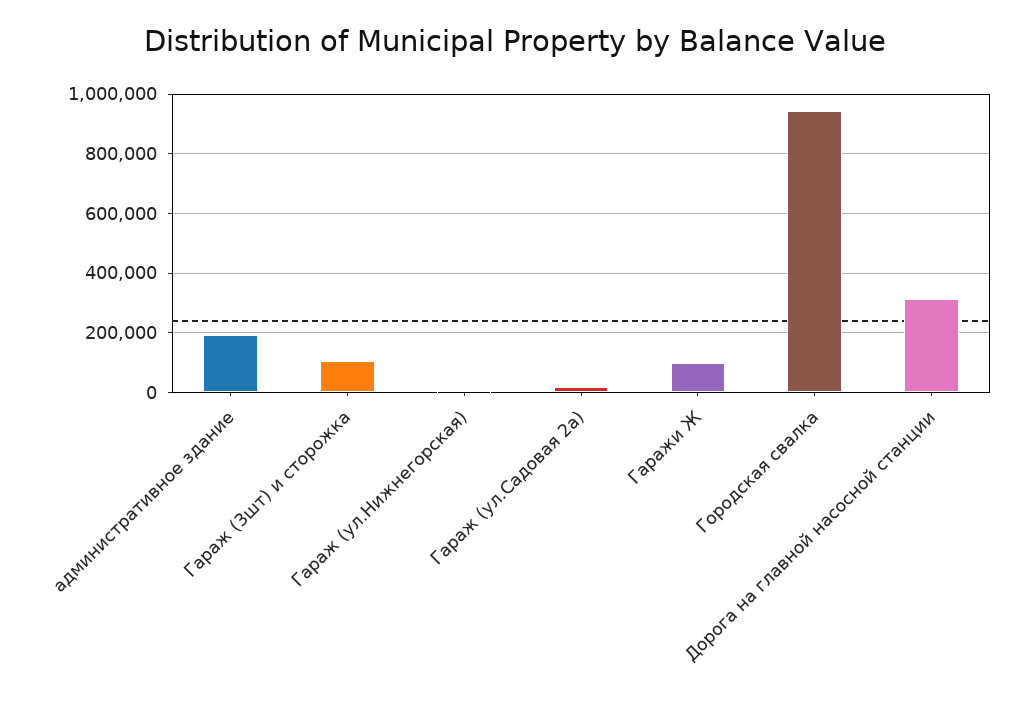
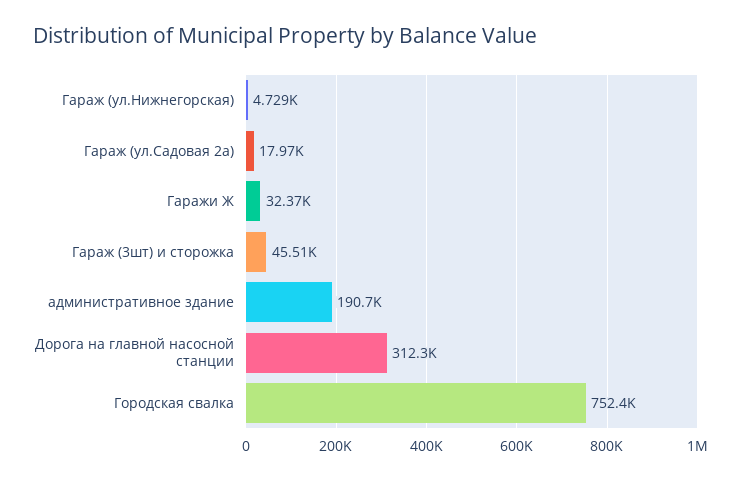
Гараж (3шт) и сторожка: 100000 -> 45510
Гаражи Ж: 100000 -> 32370
Городская свалка: 950000 -> 752400

